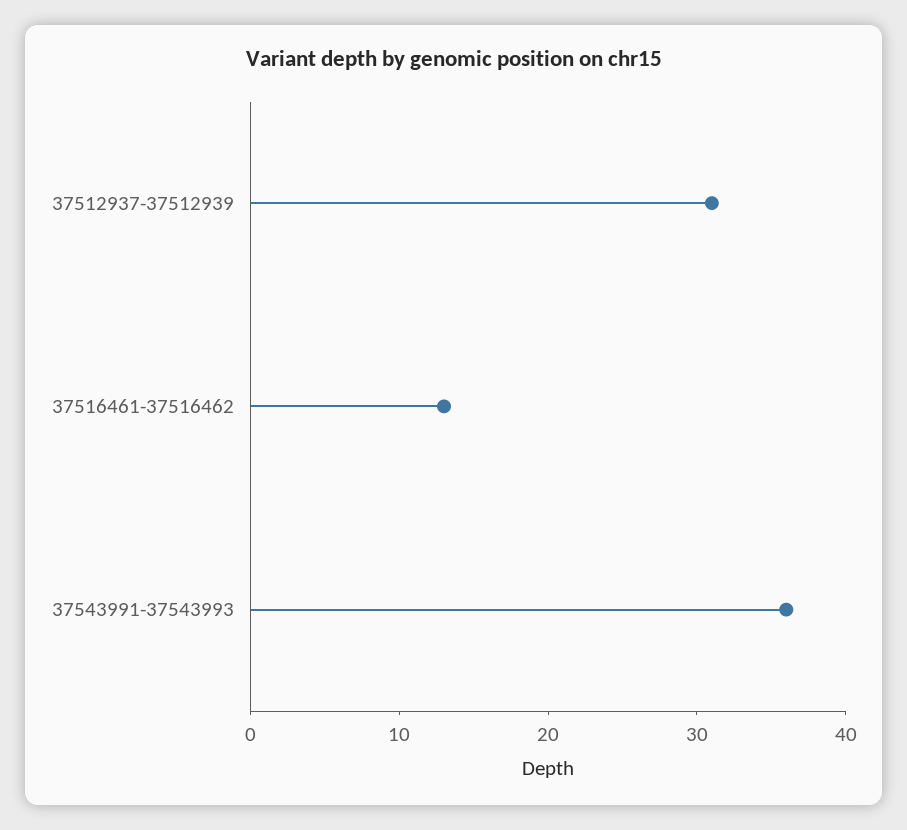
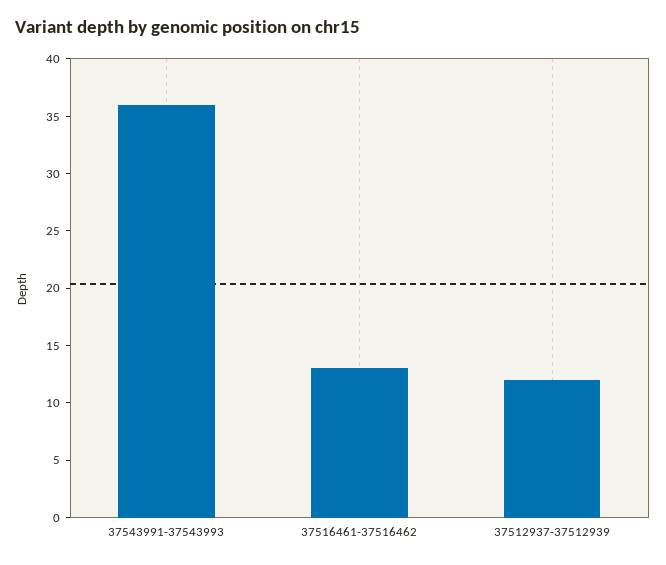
37512937-37512939: 31 -> 12

